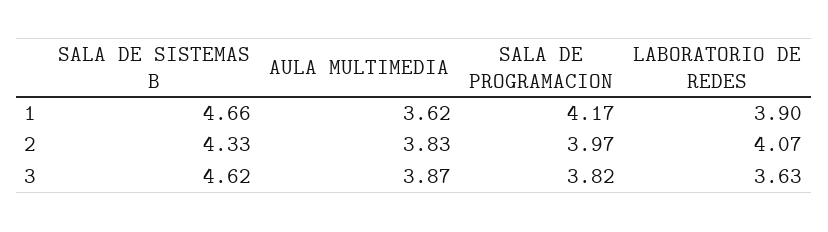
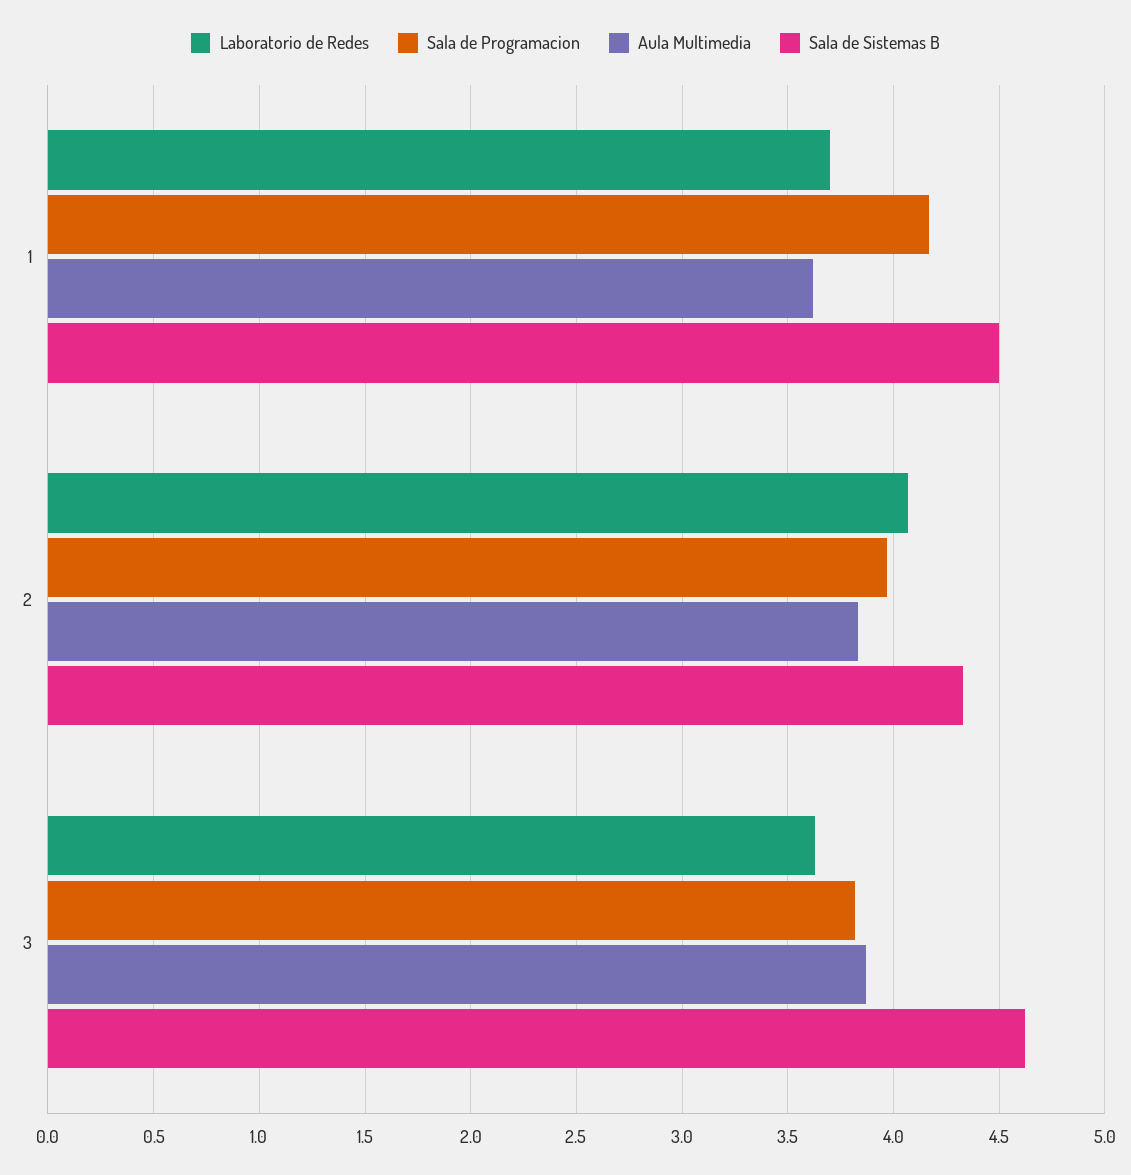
SALA DE SISTEMAS B, 1: 4.66 -> 4.5
LABORATORIO DE REDES, 1: 3.9 -> 3.7

